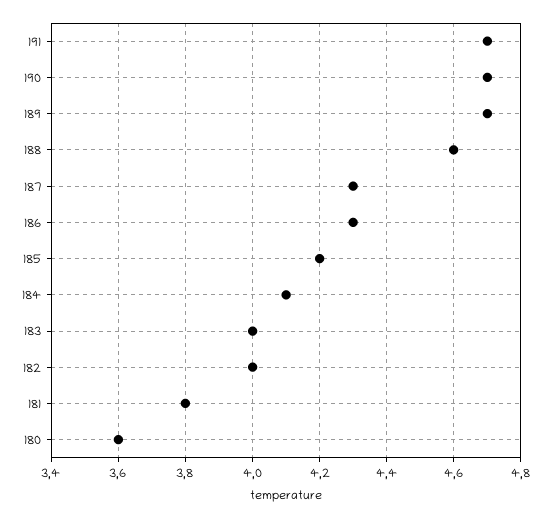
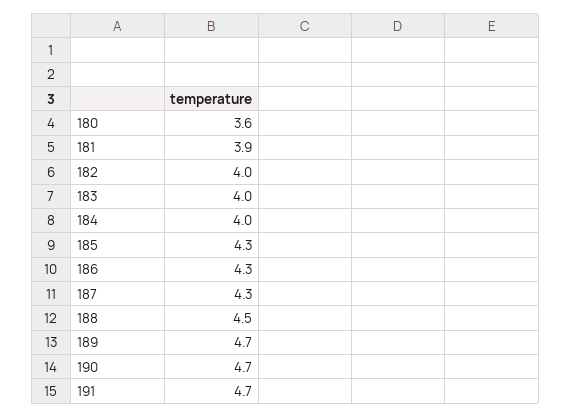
188: 4.6 -> 4.5
185: 4.2 -> 4.3
184: 4.1 -> 4
181: 3.8 -> 3.9

